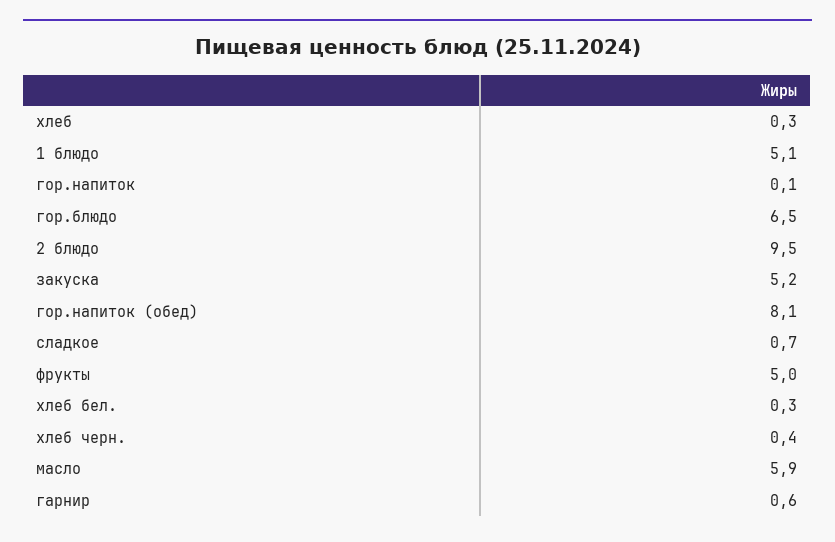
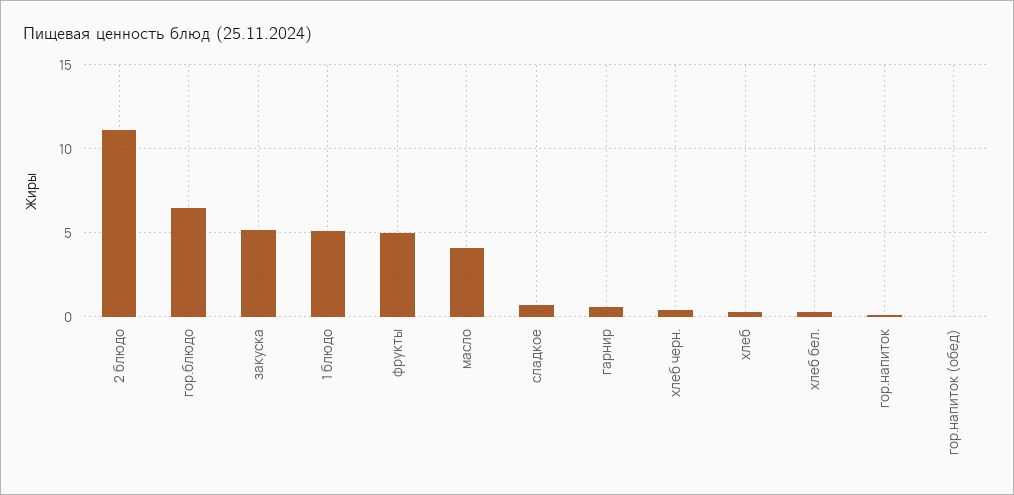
2 блюдо: 9.5 -> 11
гор.напиток (обед): 8.1 -> 0
масло: 5.9 -> 4

